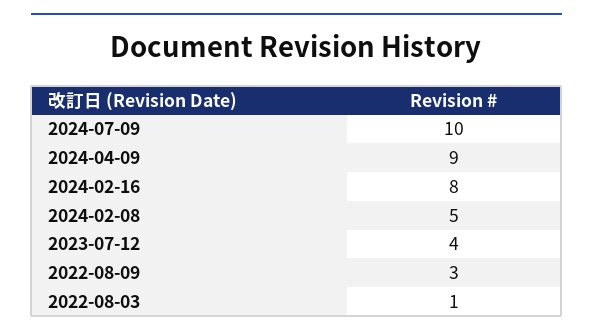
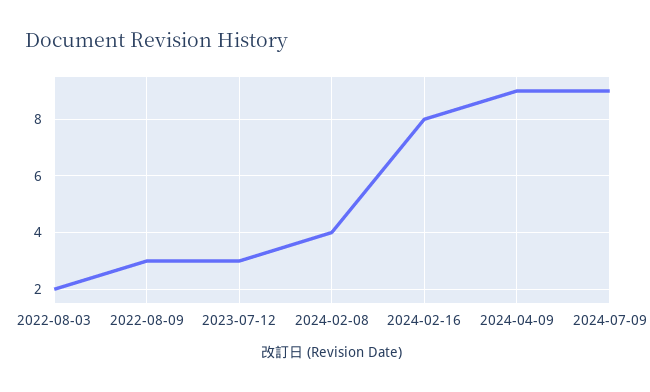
2024-07-09: 10 -> 9
2024-02-08: 5 -> 4
2023-07-12: 4 -> 3
2022-08-03: 1 -> 2

